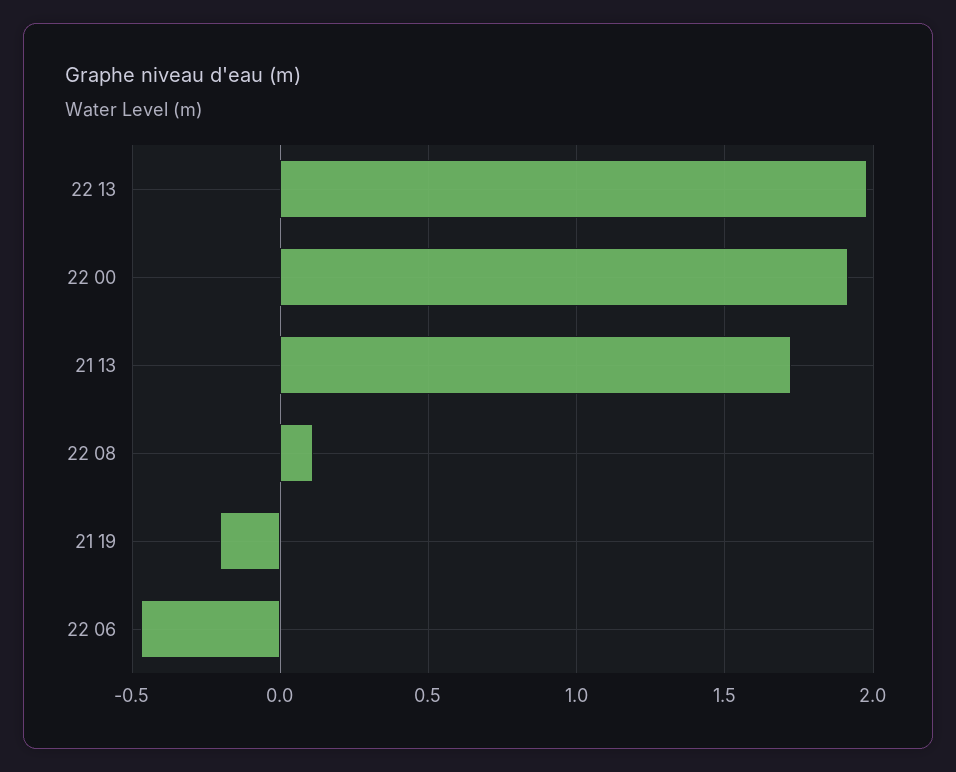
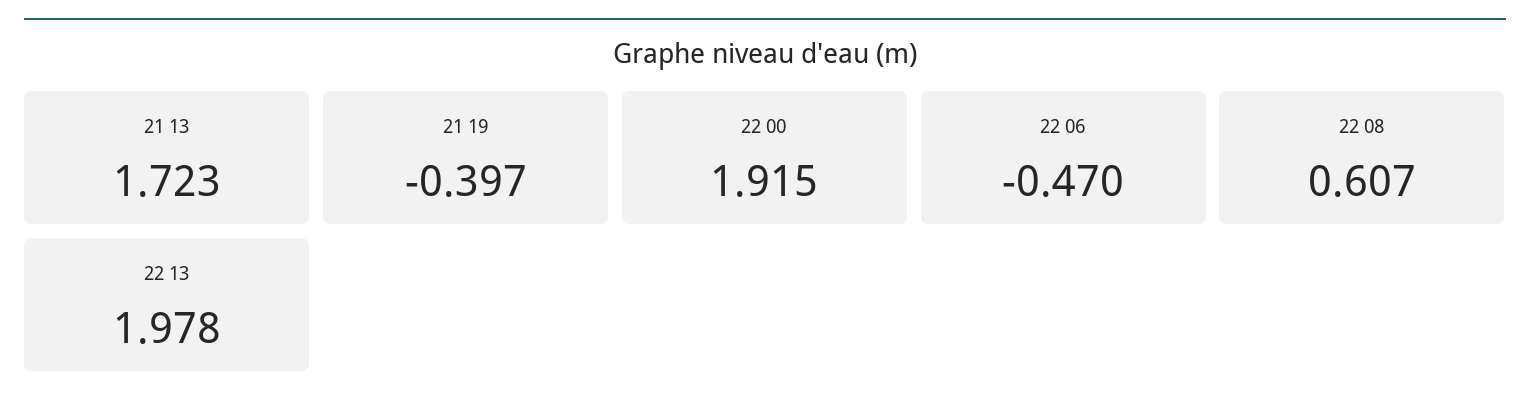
22 08: 0.1 -> 0.607
21 19: -0.2 -> -0.397

